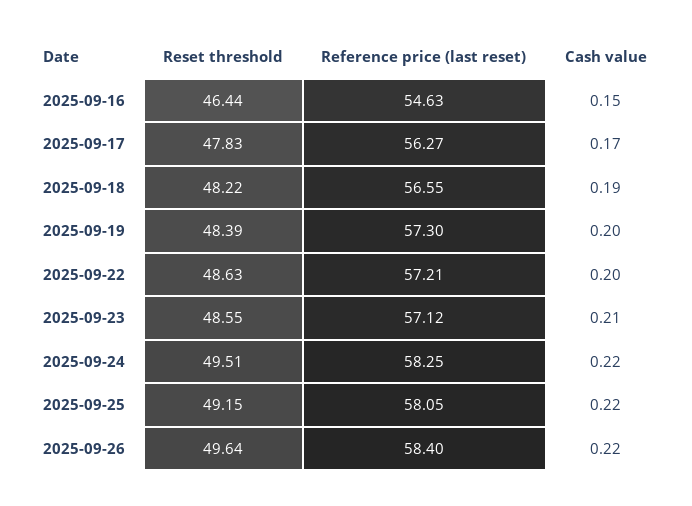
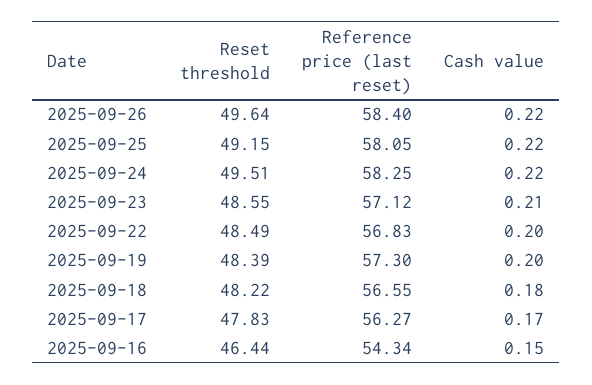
Reference price (last reset), 2025-09-16: 54.63 -> 54.34
Cash value, 2025-09-18: 0.19 -> 0.18
Reset threshold, 2025-09-22: 48.63 -> 48.49
Reference price (last reset), 2025-09-22: 57.21 -> 56.83

